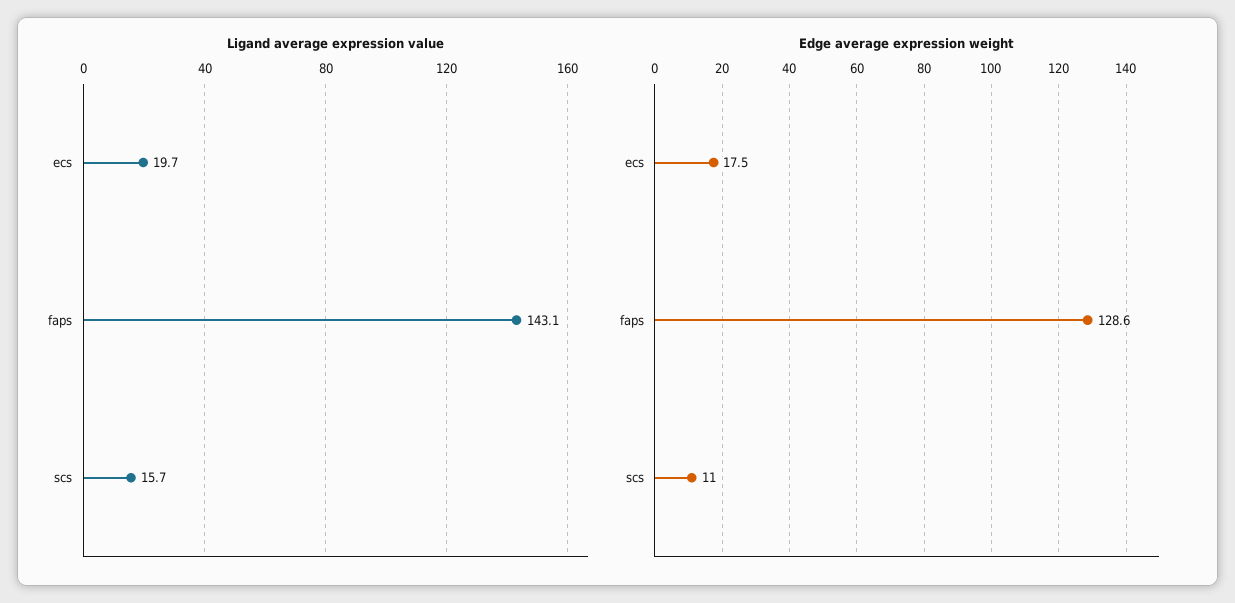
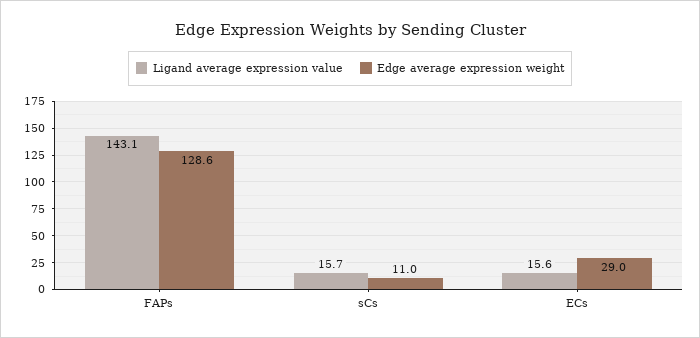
Ligand average expression value, ecs: 19.7 -> 15.6
Edge average expression weight, ecs: 17.5 -> 29

